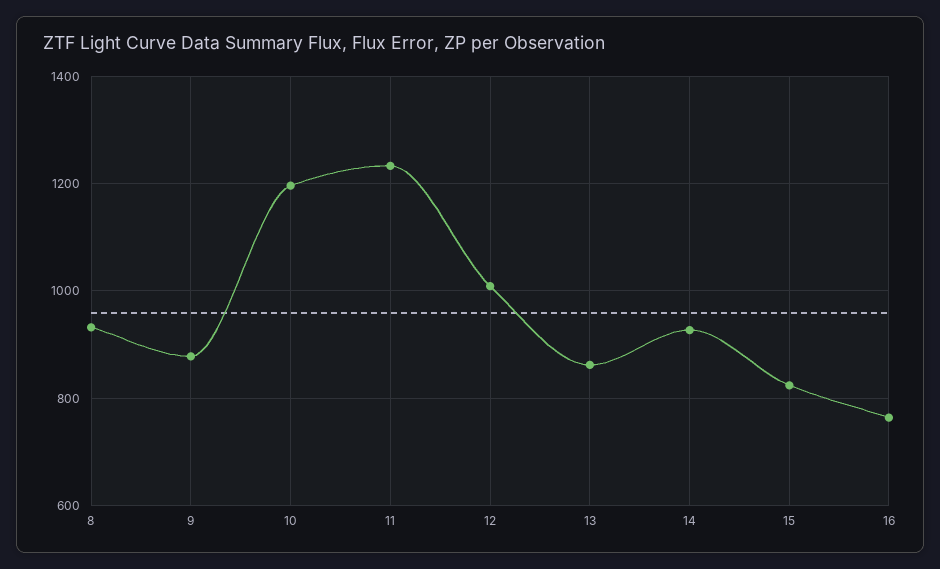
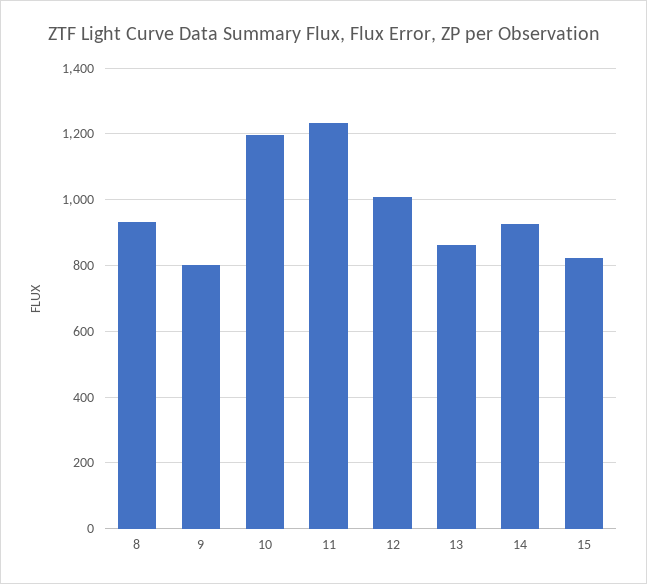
9: 880 -> 800
16: 760 -> none

